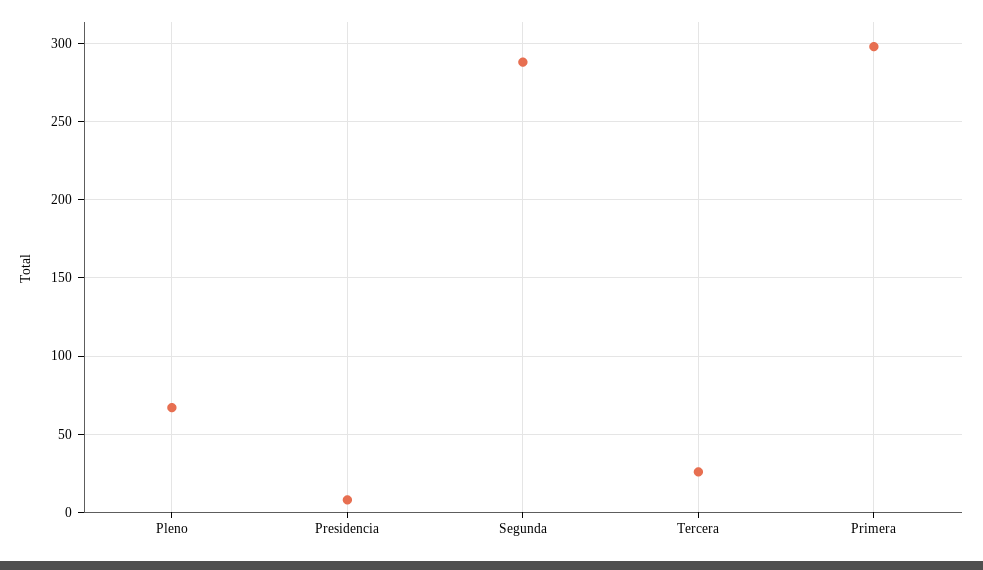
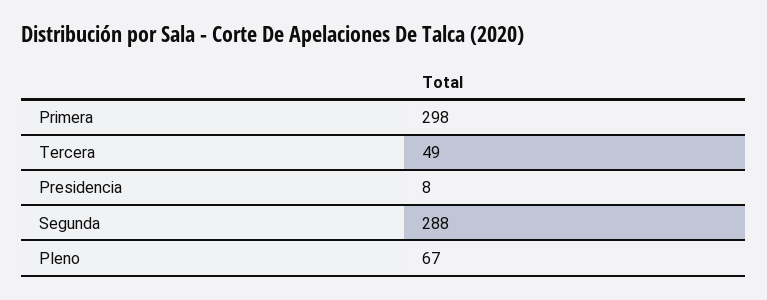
Tercera: 25 -> 49

